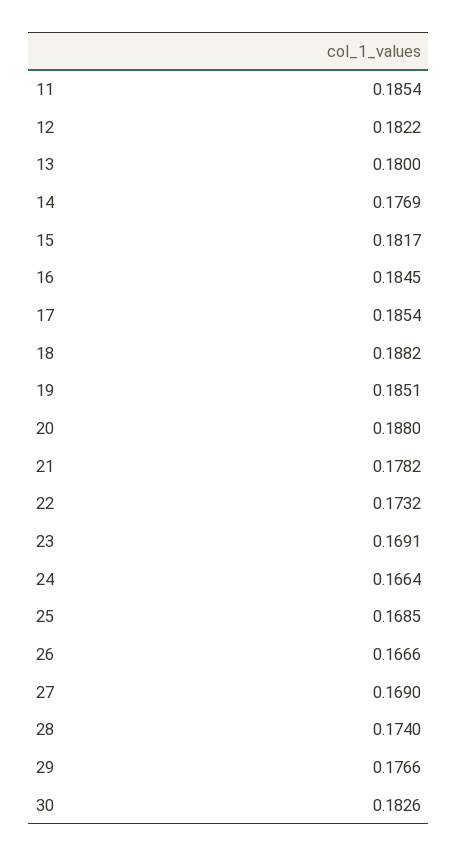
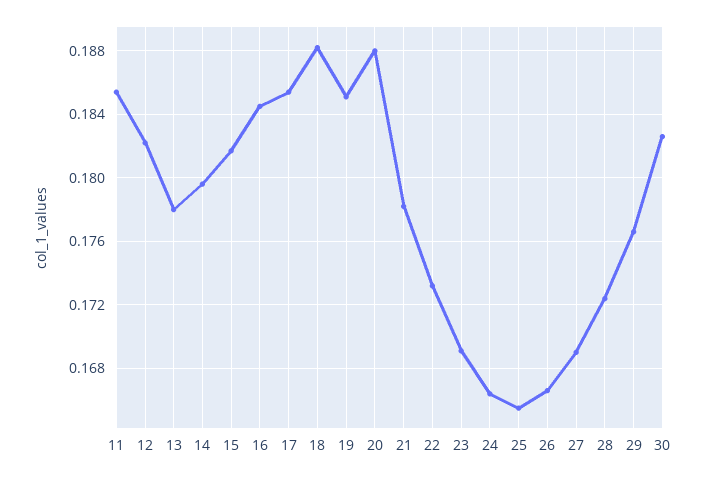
13: 0.18 -> 0.178
14: 0.1769 -> 0.1795
25: 0.1685 -> 0.1655
28: 0.174 -> 0.1725

